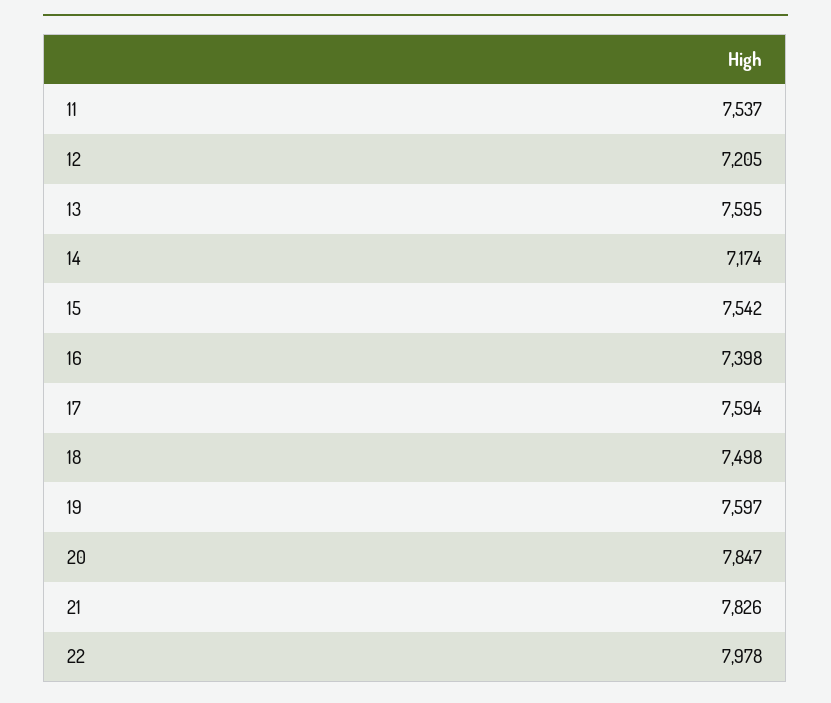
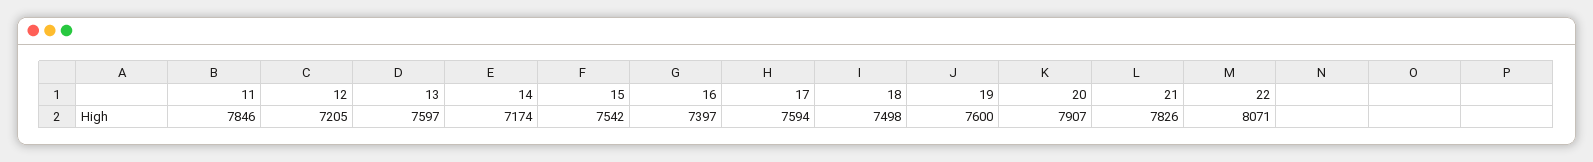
11: 7537 -> 7846
13: 7595 -> 7597
16: 7398 -> 7397
19: 7597 -> 7600
20: 7847 -> 7907
22: 7978 -> 8071

